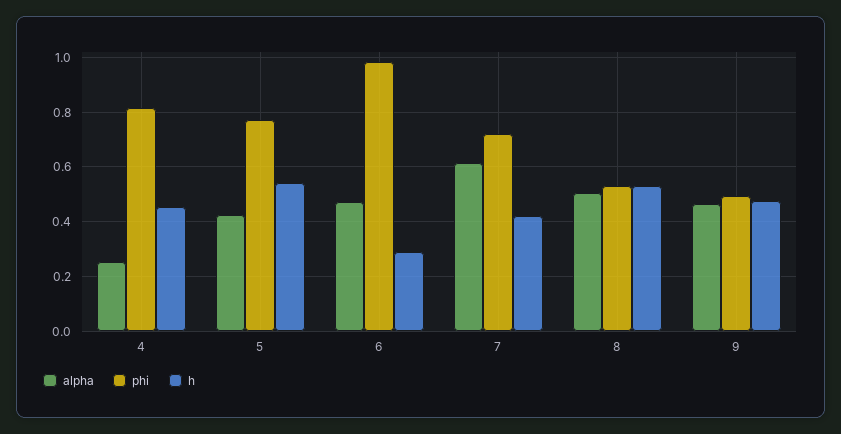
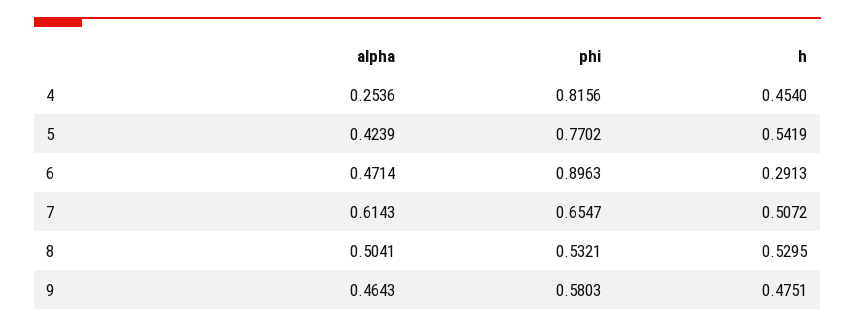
phi, 6: 0.975 -> 0.8963
phi, 7: 0.725 -> 0.6547
h, 7: 0.425 -> 0.5072
phi, 9: 0.5 -> 0.5803

